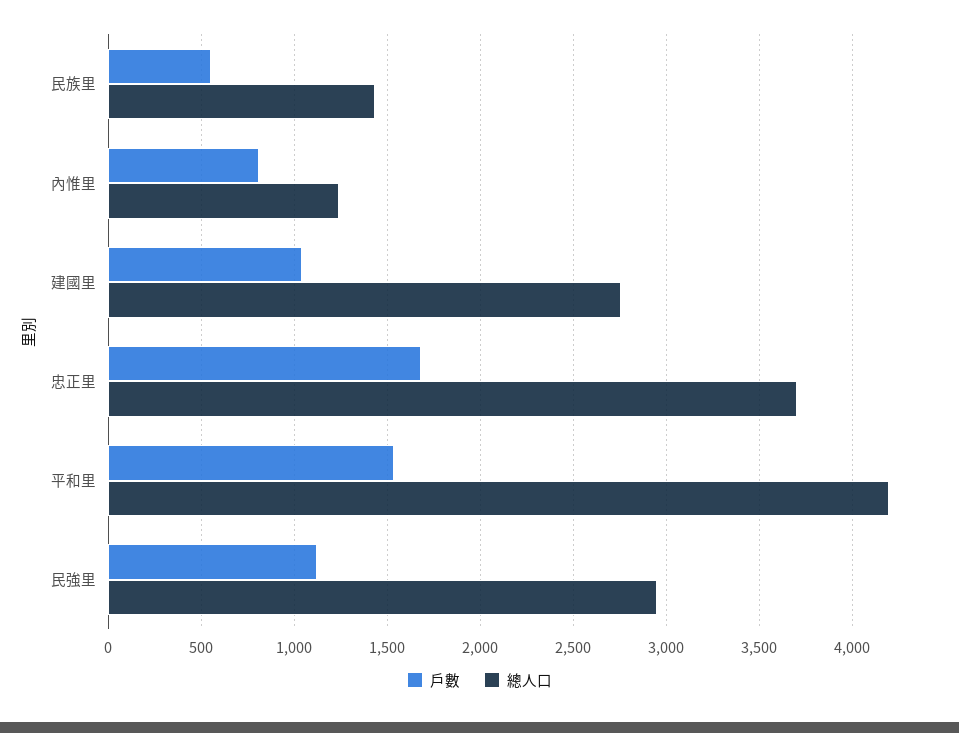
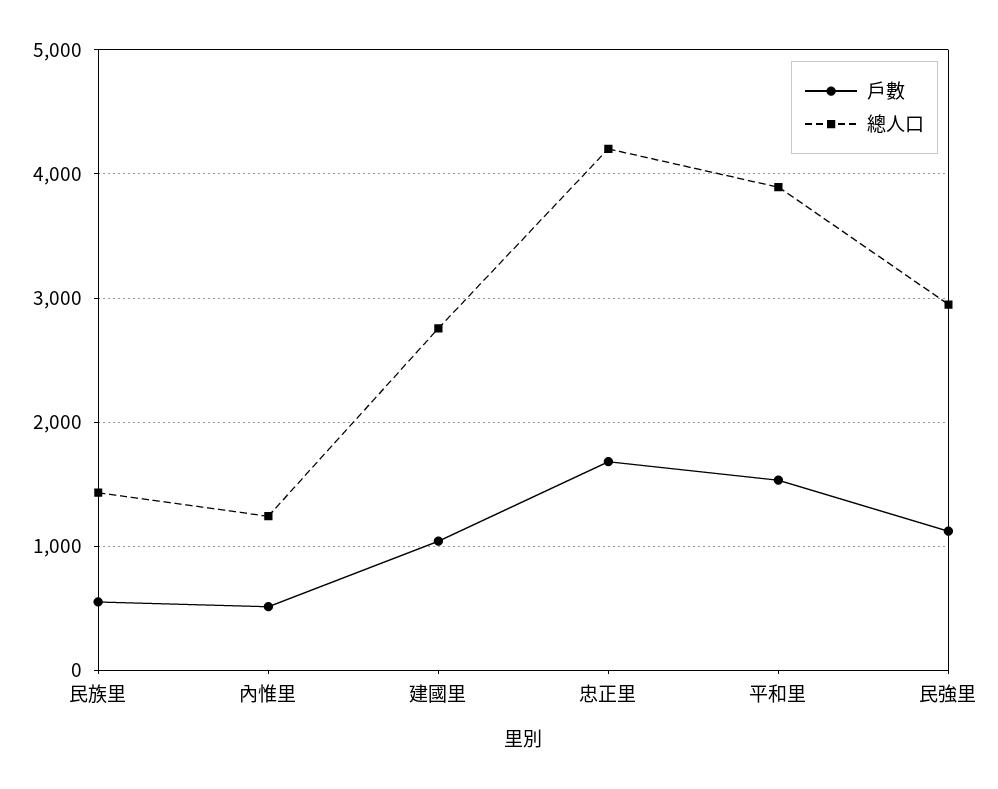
戶數, 內惟里: 800 -> 500
總人口, 忠正里: 3700 -> 4200
總人口, 平和里: 4200 -> 3900

